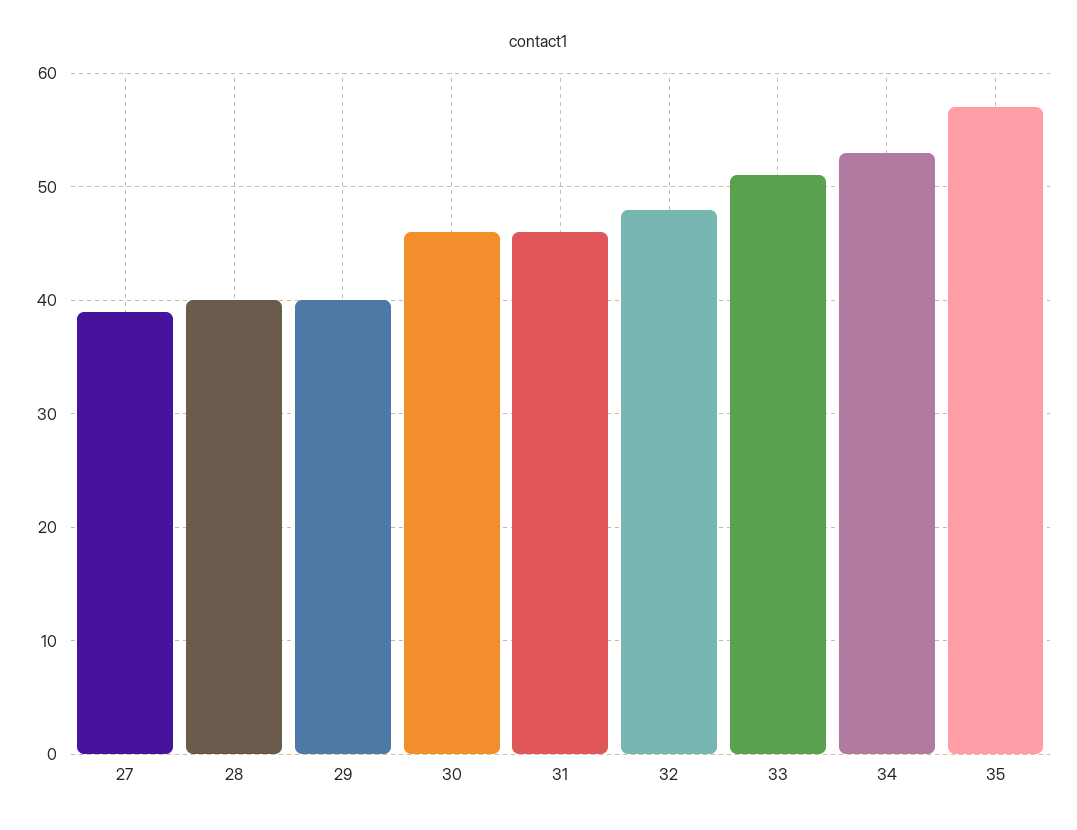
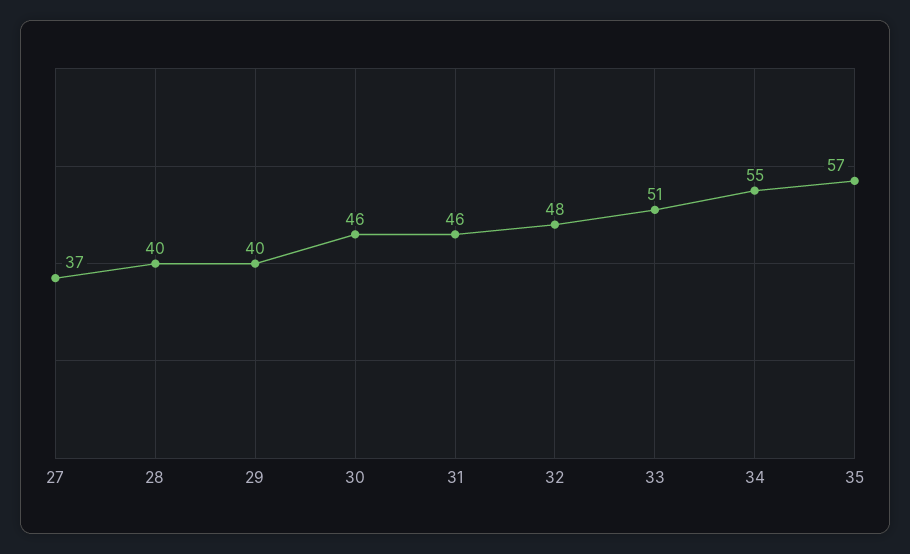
27: 39 -> 37
34: 53 -> 55

